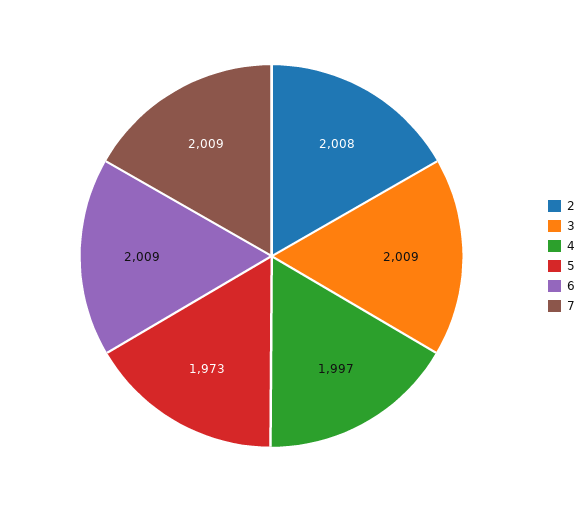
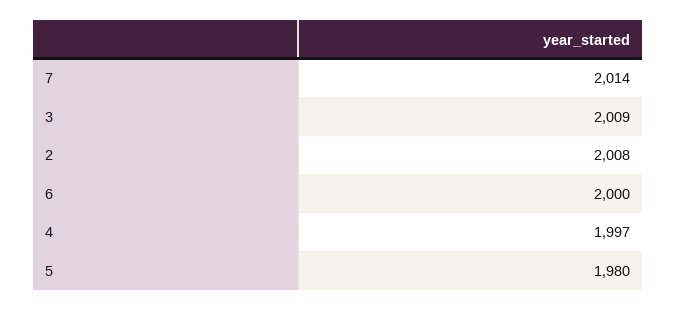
5: 1973 -> 1980
6: 2009 -> 2000
7: 2009 -> 2014

